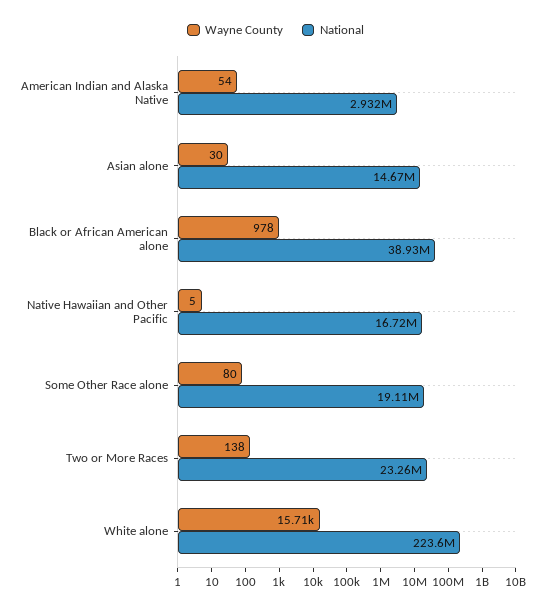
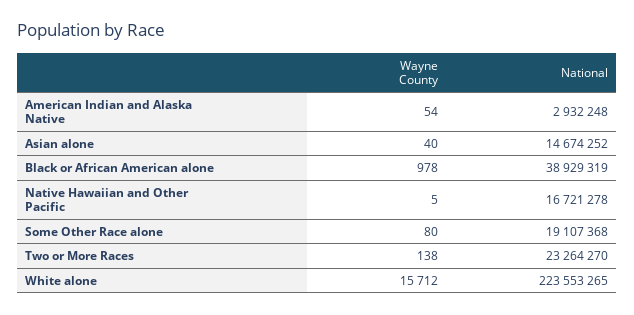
Wayne County, Asian alone: 30 -> 40

